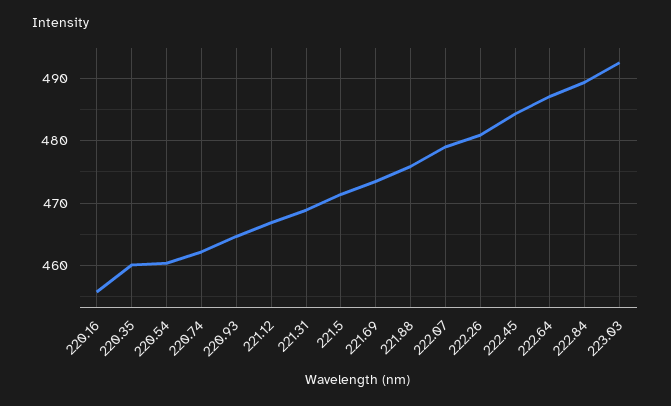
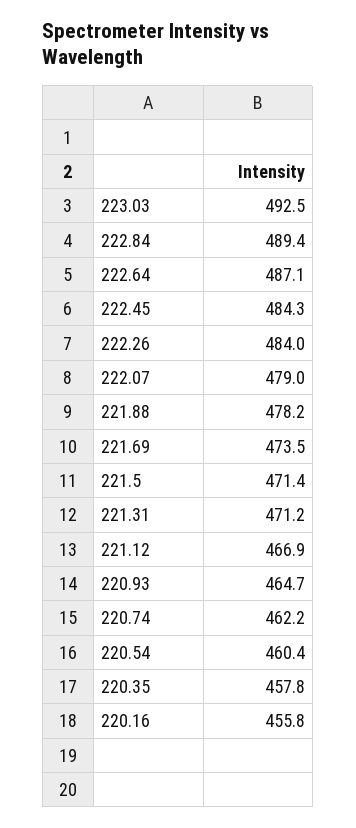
220.35: 460 -> 457.8
221.31: 469 -> 471.2
221.88: 476 -> 478.2
222.26: 481 -> 484

